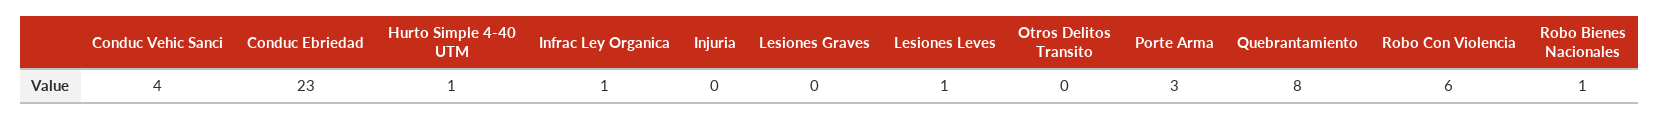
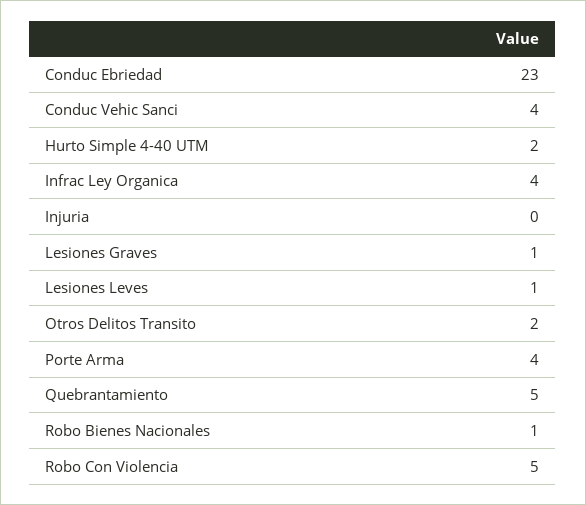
Hurto Simple 4-40 UTM: 1 -> 2
Infrac Ley Organica: 1 -> 4
Lesiones Graves: 0 -> 1
Otros Delitos Transito: 0 -> 2
Porte Arma: 3 -> 4
Quebrantamiento: 8 -> 5
Robo Con Violencia: 6 -> 5

